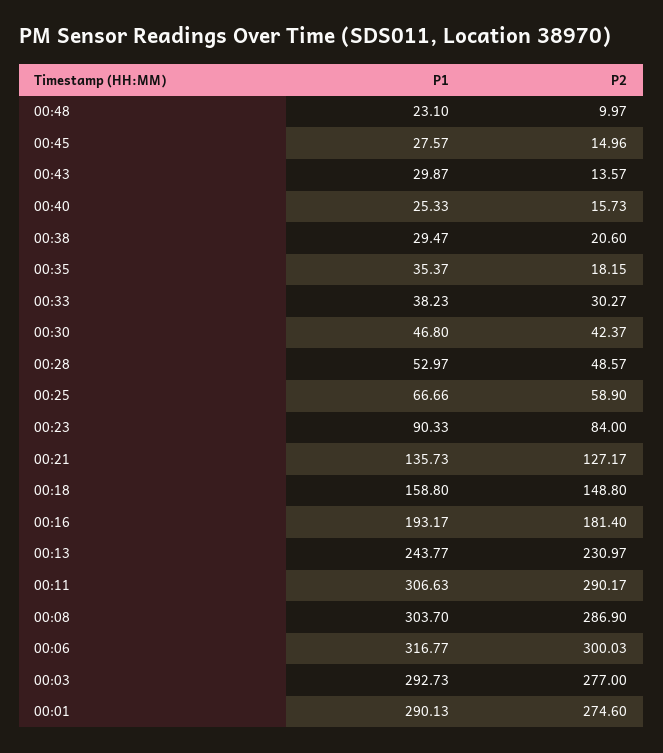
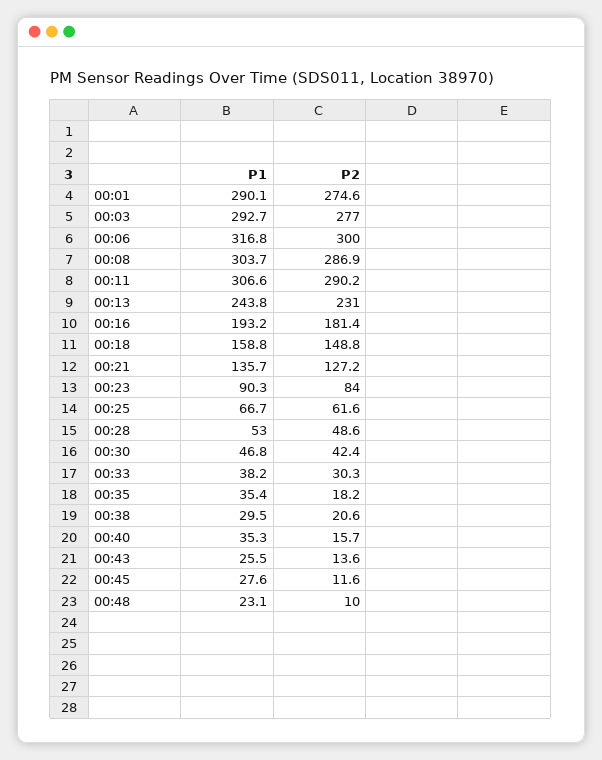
P2, 00:45: 14.96 -> 11.6
P1, 00:43: 29.87 -> 25.5
P1, 00:40: 25.33 -> 35.3
P2, 00:25: 58.9 -> 61.6

